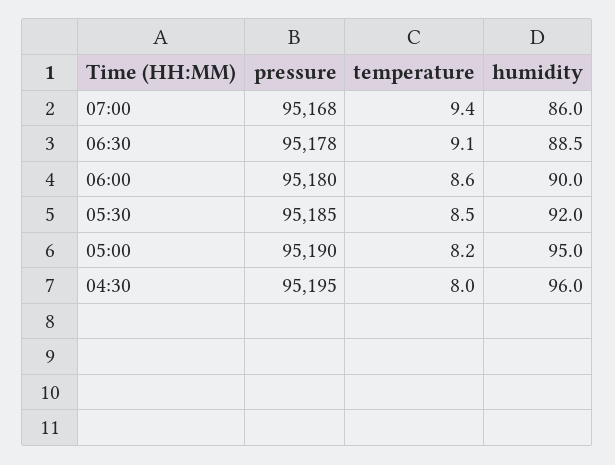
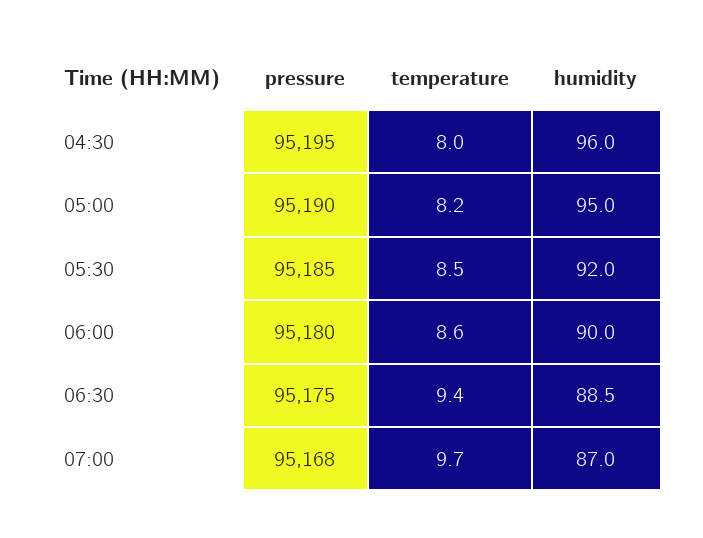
temperature, 07:00: 9.4 -> 9.7
humidity, 07:00: 86 -> 87
pressure, 06:30: 95178 -> 95175
temperature, 06:30: 9.1 -> 9.4

